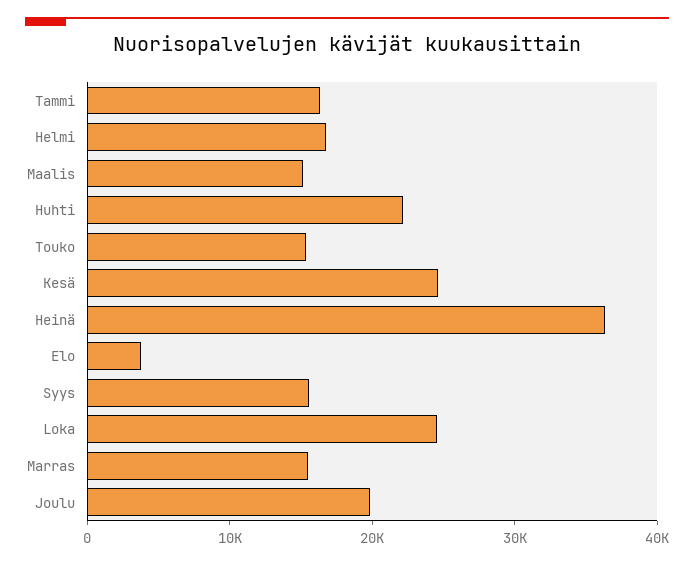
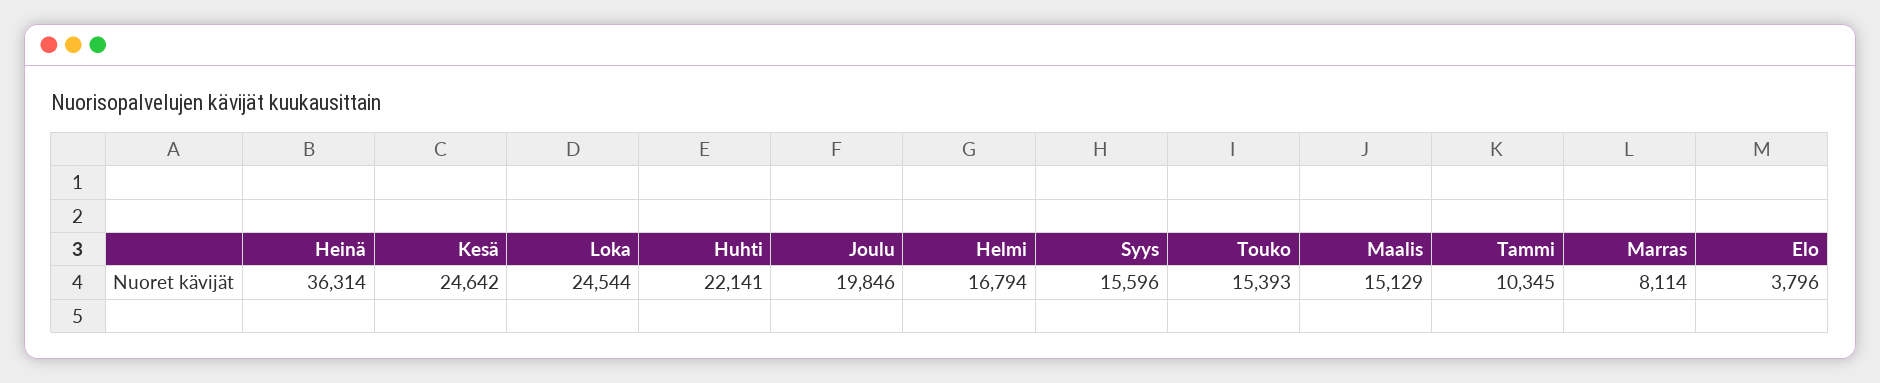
Tammi: 16000 -> 10345
Marras: 16000 -> 8114

